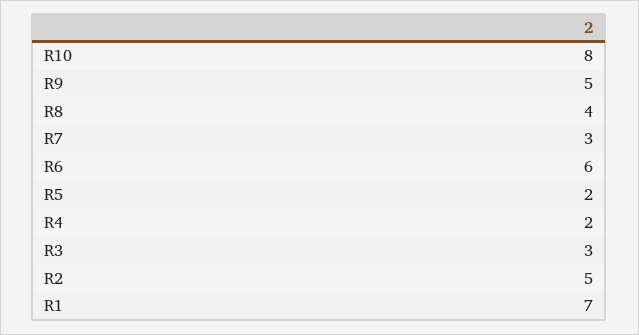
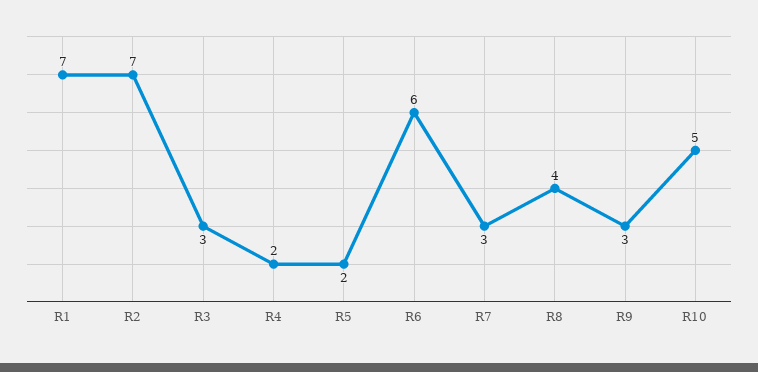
R10: 8 -> 5
R9: 5 -> 3
R2: 5 -> 7

